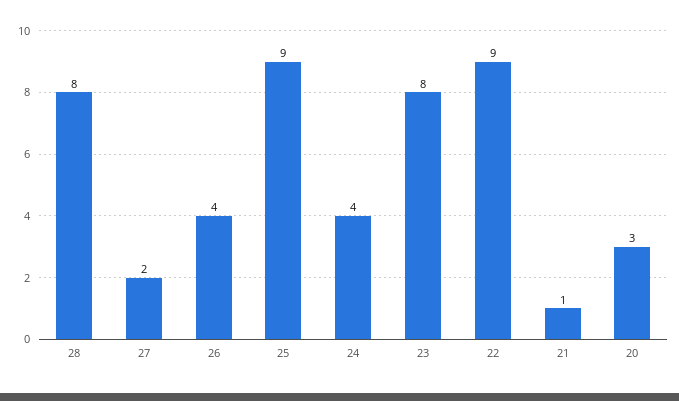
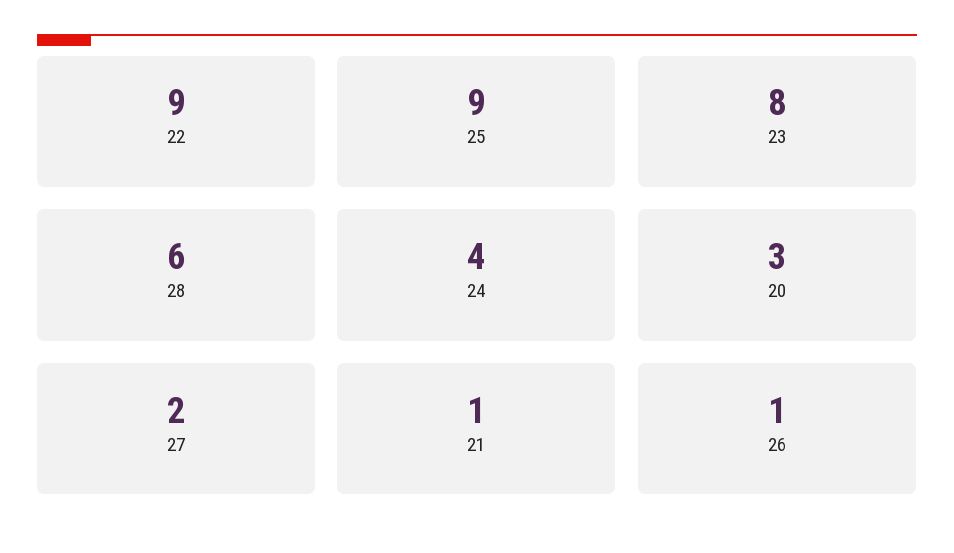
28: 8 -> 6
26: 4 -> 1

